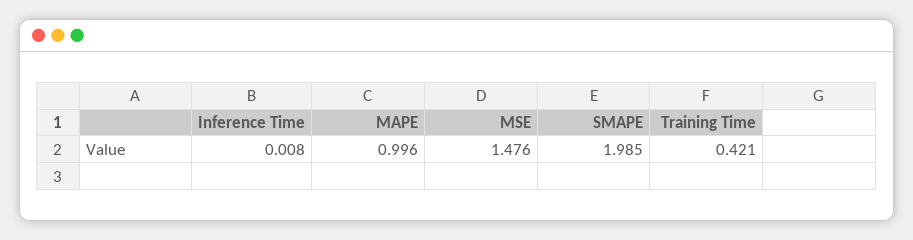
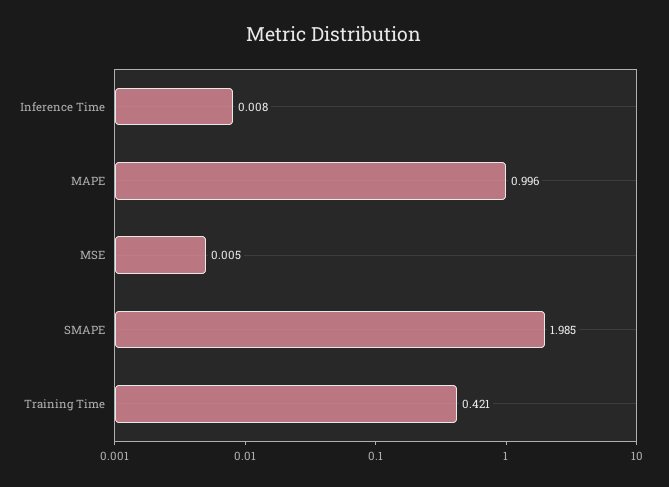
MSE: 1.476 -> 0.005

